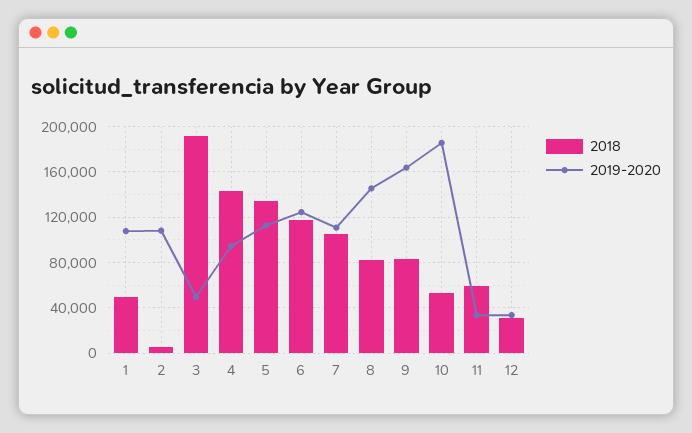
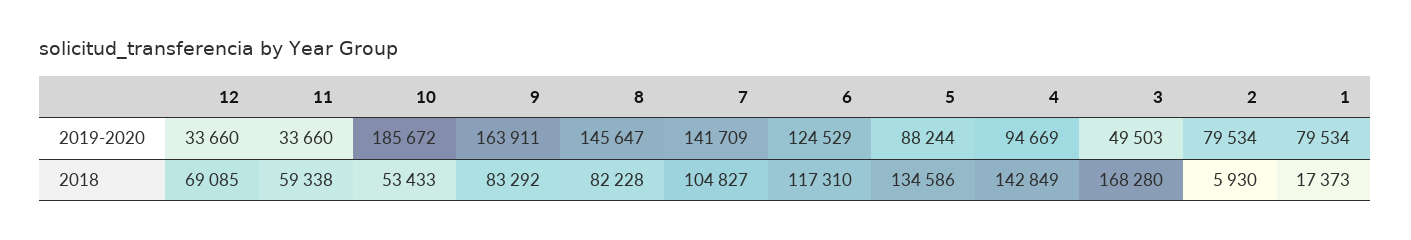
2018, 1: 50000 -> 17373
2019-2020, 1: 110000 -> 79534
2019-2020, 2: 110000 -> 79534
2018, 3: 190000 -> 168280
2019-2020, 5: 110000 -> 88244
2019-2020, 7: 110000 -> 141709
2018, 12: 30000 -> 69085

